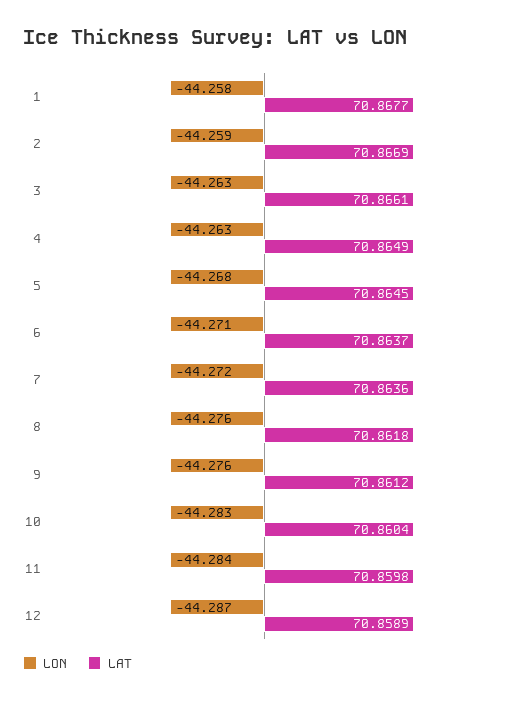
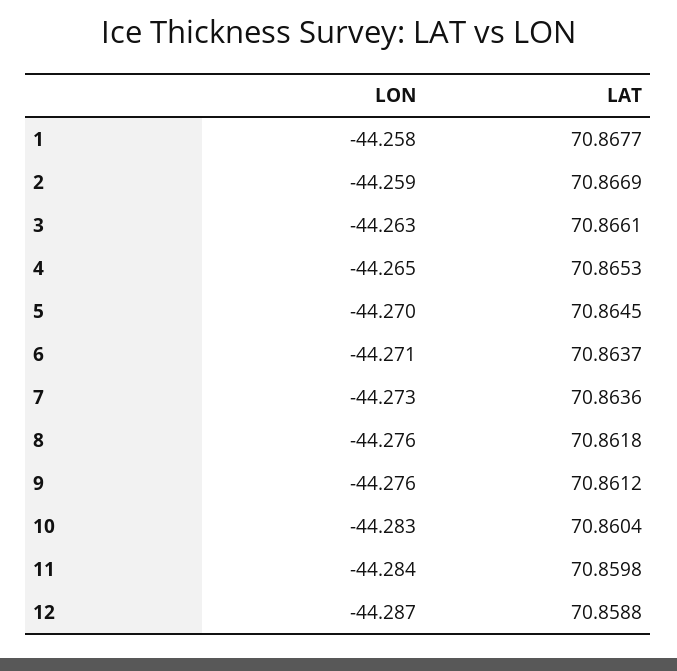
LON, 4: -44.263 -> -44.265
LAT, 4: 70.8649 -> 70.8653
LON, 5: -44.268 -> -44.27
LON, 7: -44.272 -> -44.273
LAT, 12: 70.8589 -> 70.8588

